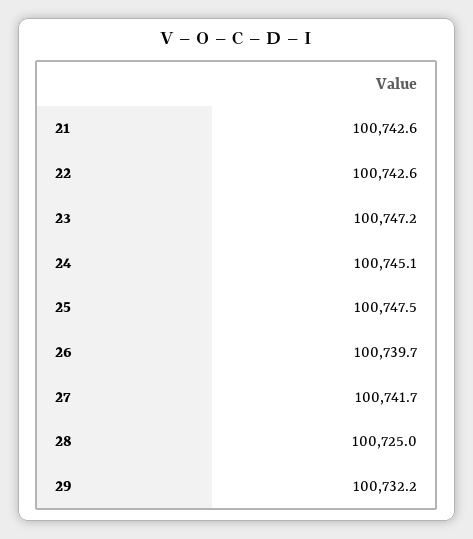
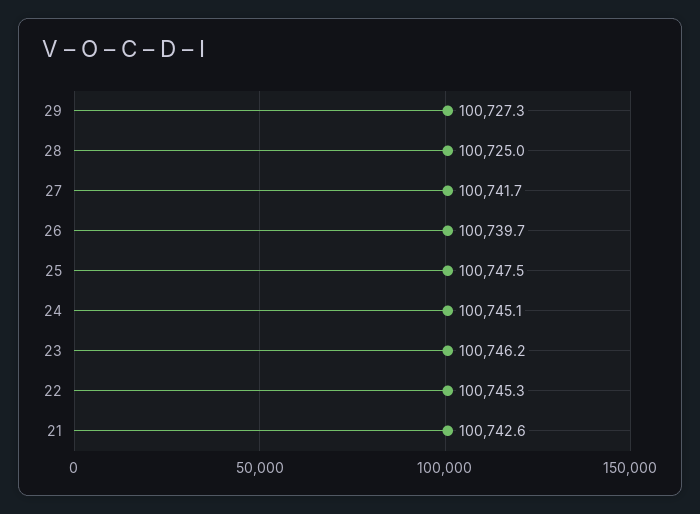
22: 100742.6 -> 100745.3
23: 100747.2 -> 100746.2
29: 100732.2 -> 100727.3

